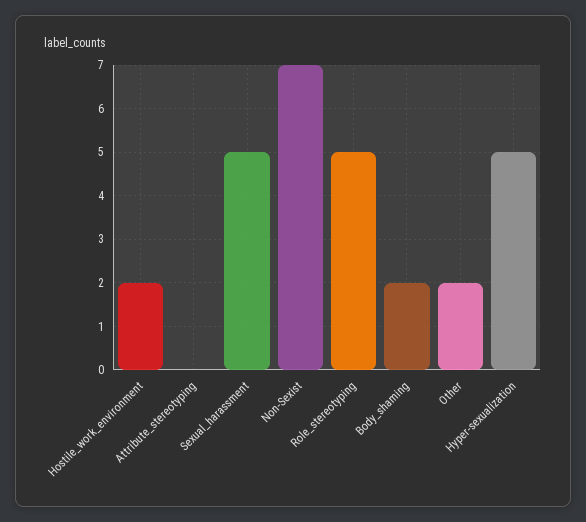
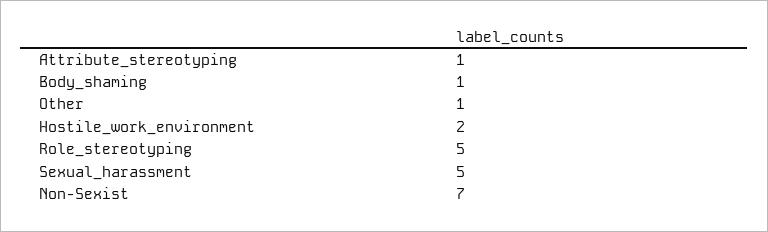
Attribute_stereotyping: 0 -> 1
Body_shaming: 2 -> 1
Other: 2 -> 1
Hyper-sexualization: 5 -> none

